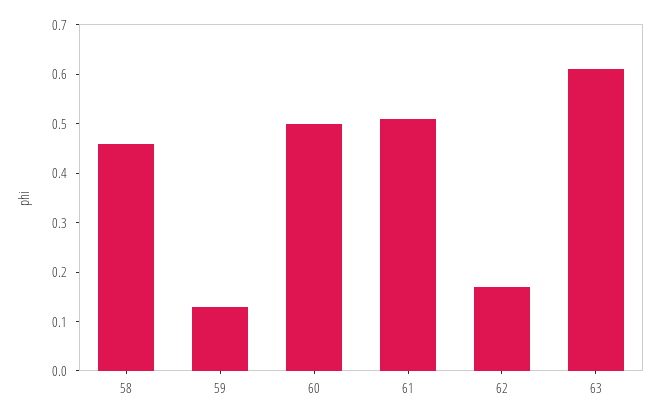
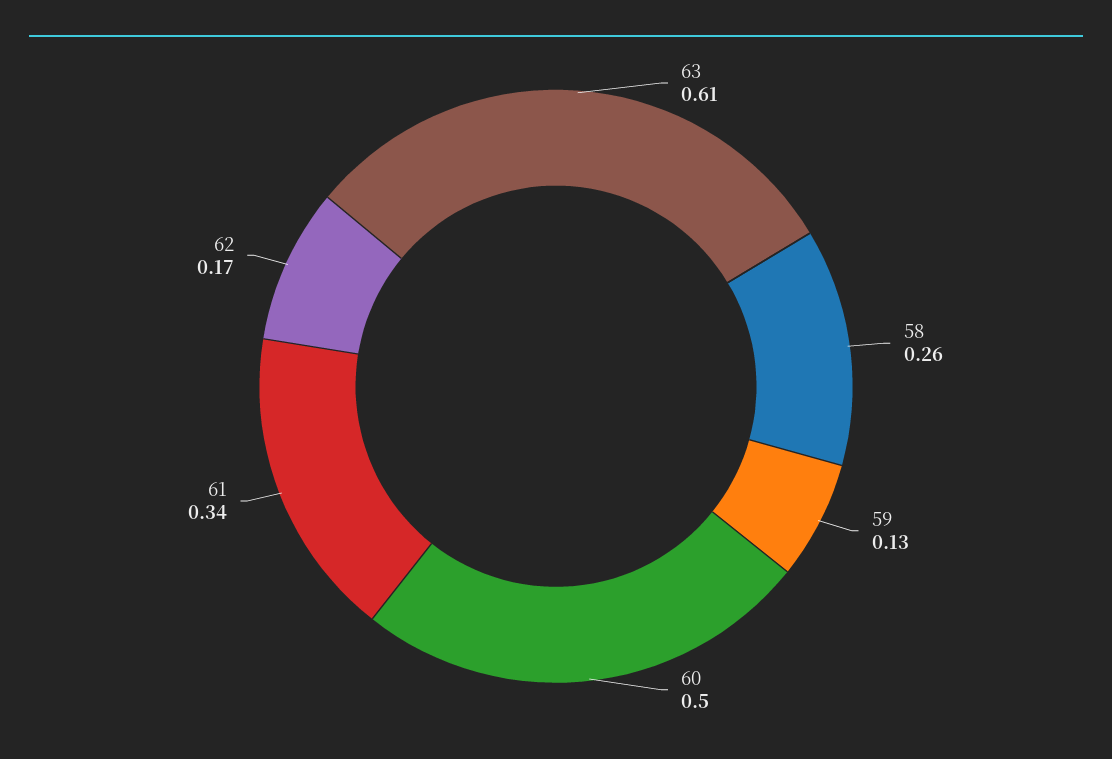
58: 0.45 -> 0.26
61: 0.5 -> 0.34

